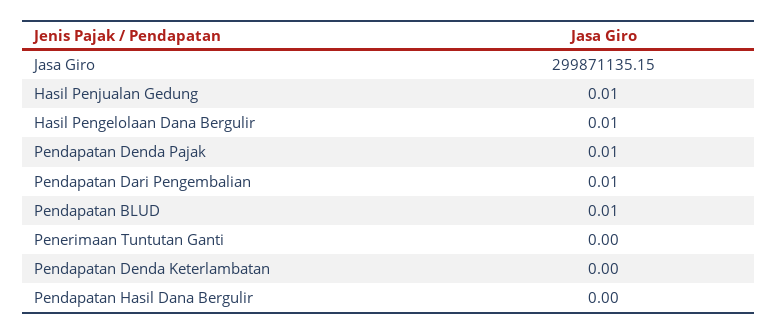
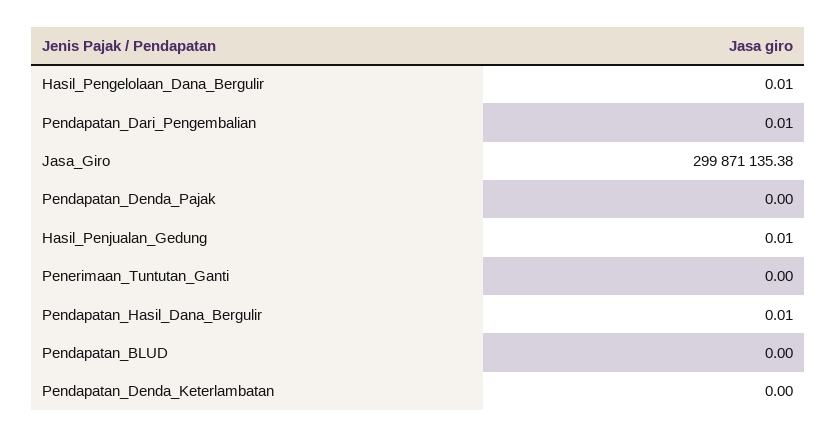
Jasa Giro: 299871135.15 -> 299871135.38
Pendapatan Denda Pajak: 0.01 -> 0
Pendapatan BLUD: 0.01 -> 0
Pendapatan Hasil Dana Bergulir: 0 -> 0.01

